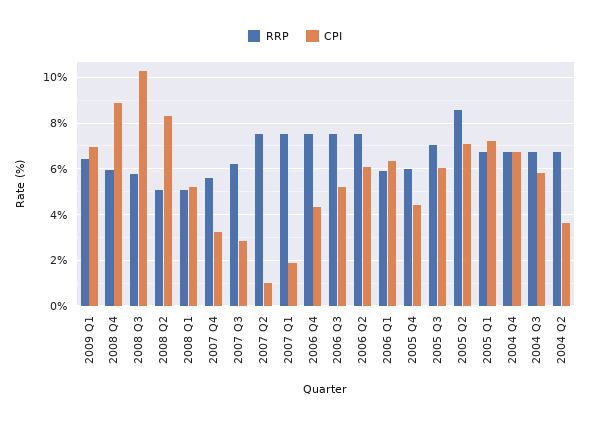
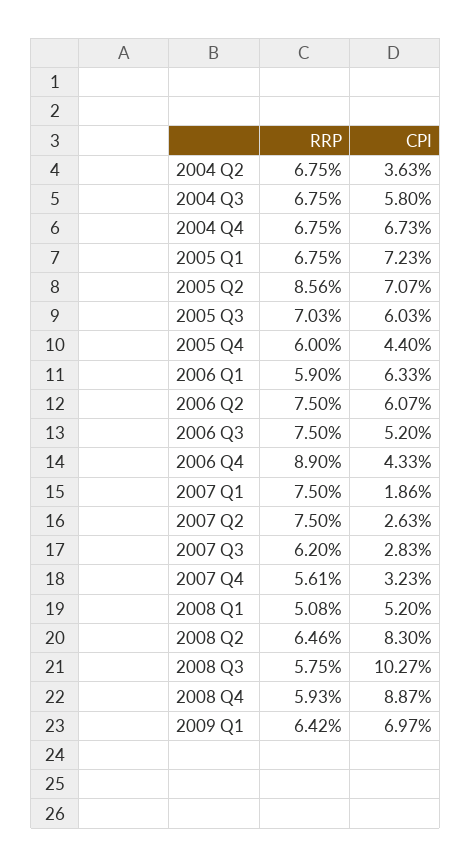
RRP, 2008 Q2: 5 -> 6.46
CPI, 2007 Q2: 1 -> 2.63
RRP, 2006 Q4: 7.5 -> 8.9

